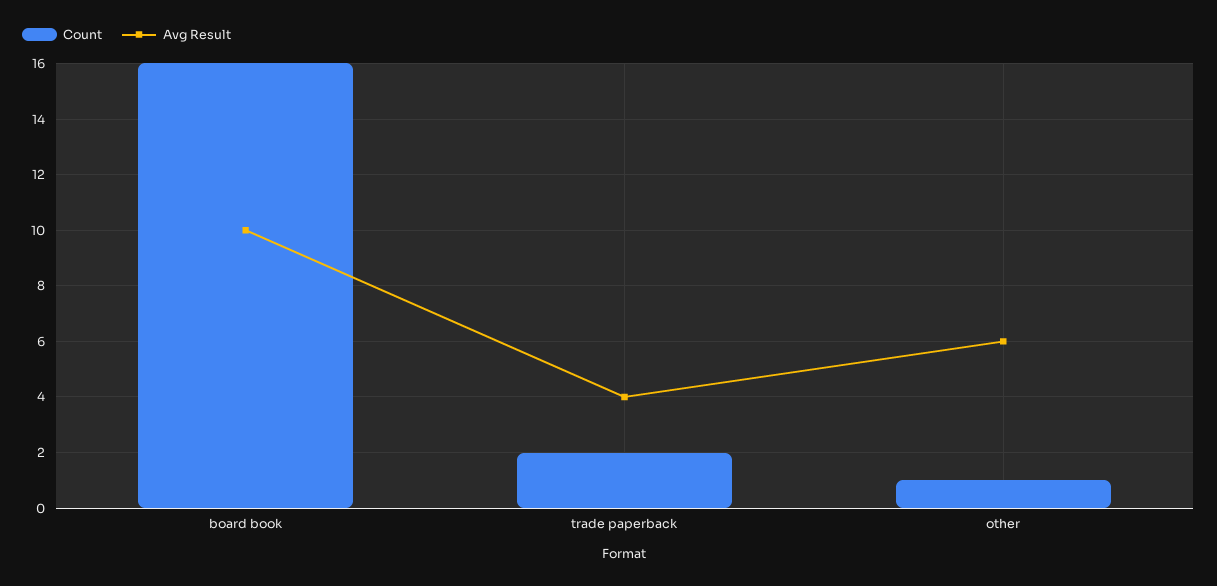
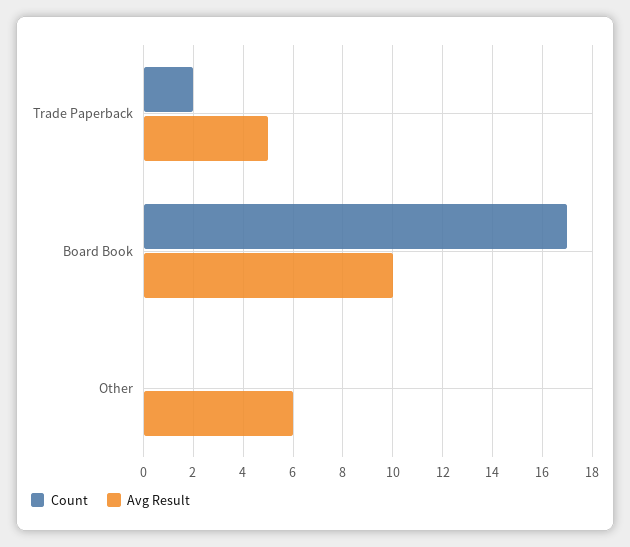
Count, board book: 16 -> 17
Avg Result, trade paperback: 4 -> 5
Count, other: 1 -> 0

